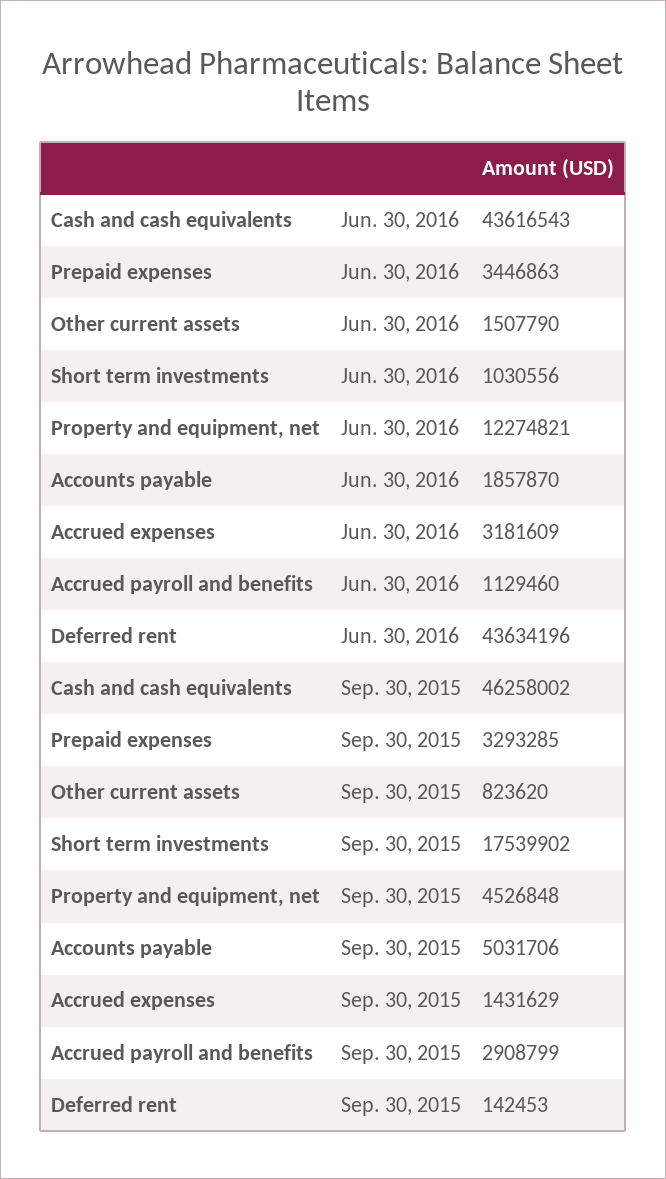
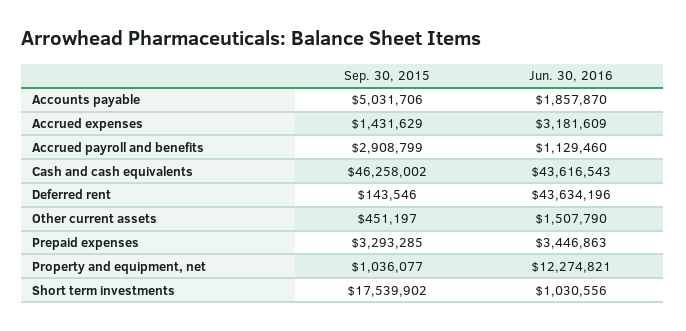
Other current assets, Sep. 30, 2015: 823620 -> 451197
Property and equipment, net, Sep. 30, 2015: 4526848 -> 1036077
Deferred rent, Sep. 30, 2015: 142453 -> 143546

